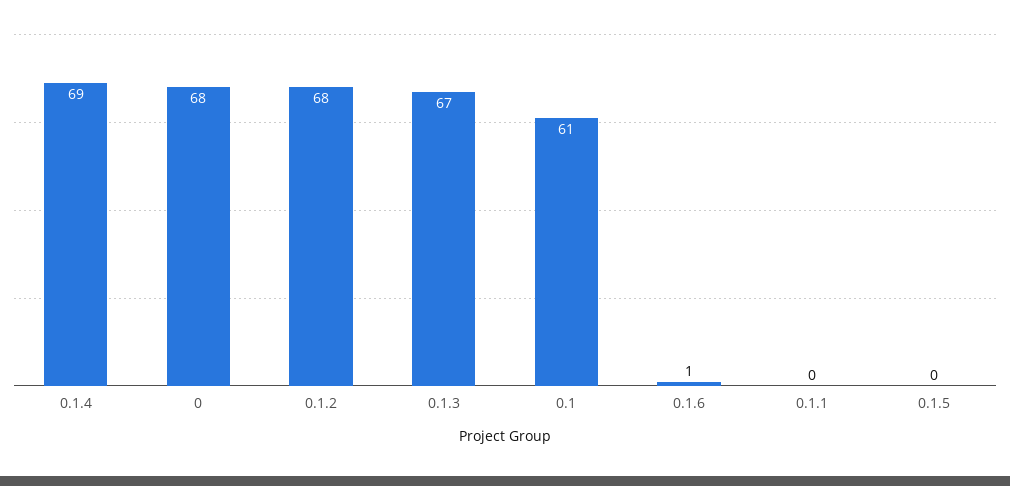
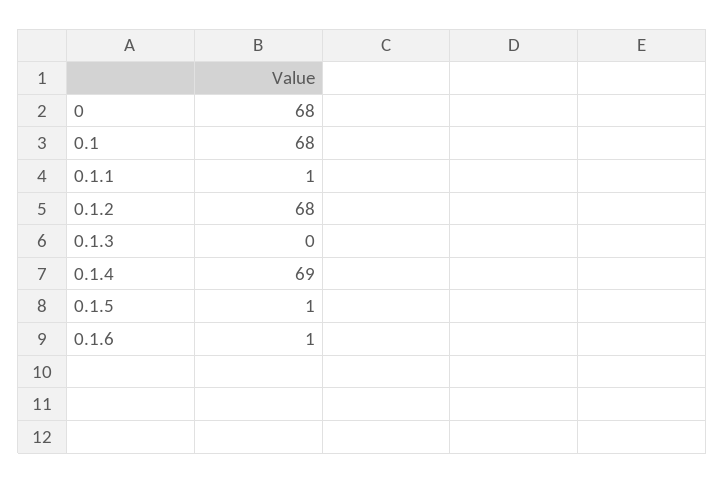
0.1.3: 67 -> 0
0.1: 61 -> 68
0.1.1: 0 -> 1
0.1.5: 0 -> 1

